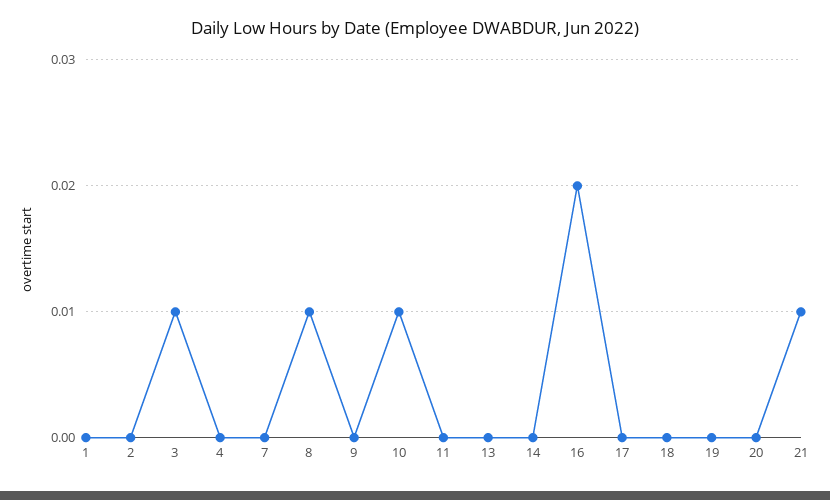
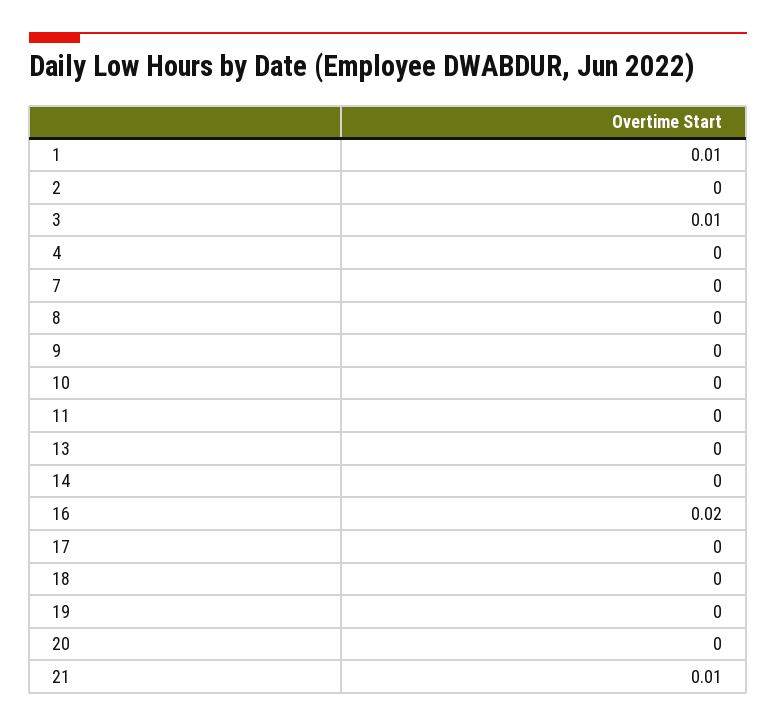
1: 0 -> 0.01
8: 0.01 -> 0
10: 0.01 -> 0

